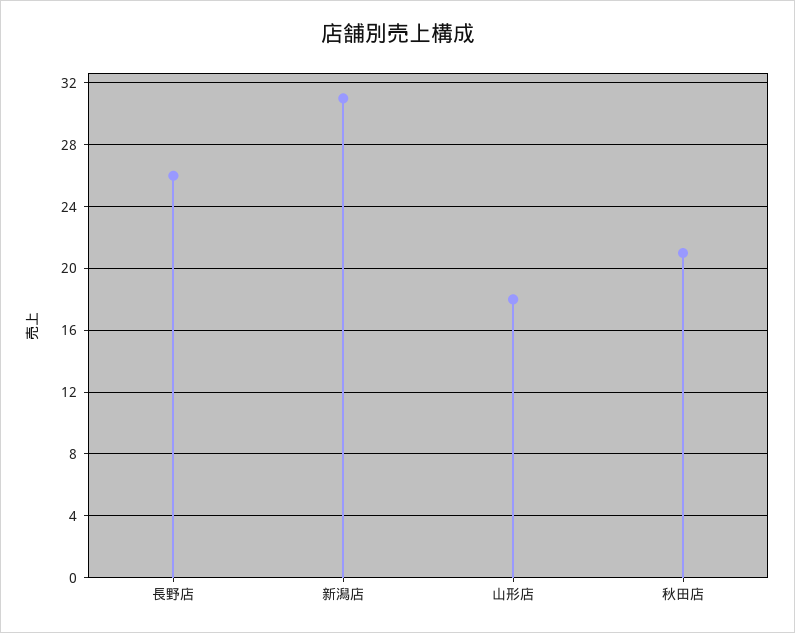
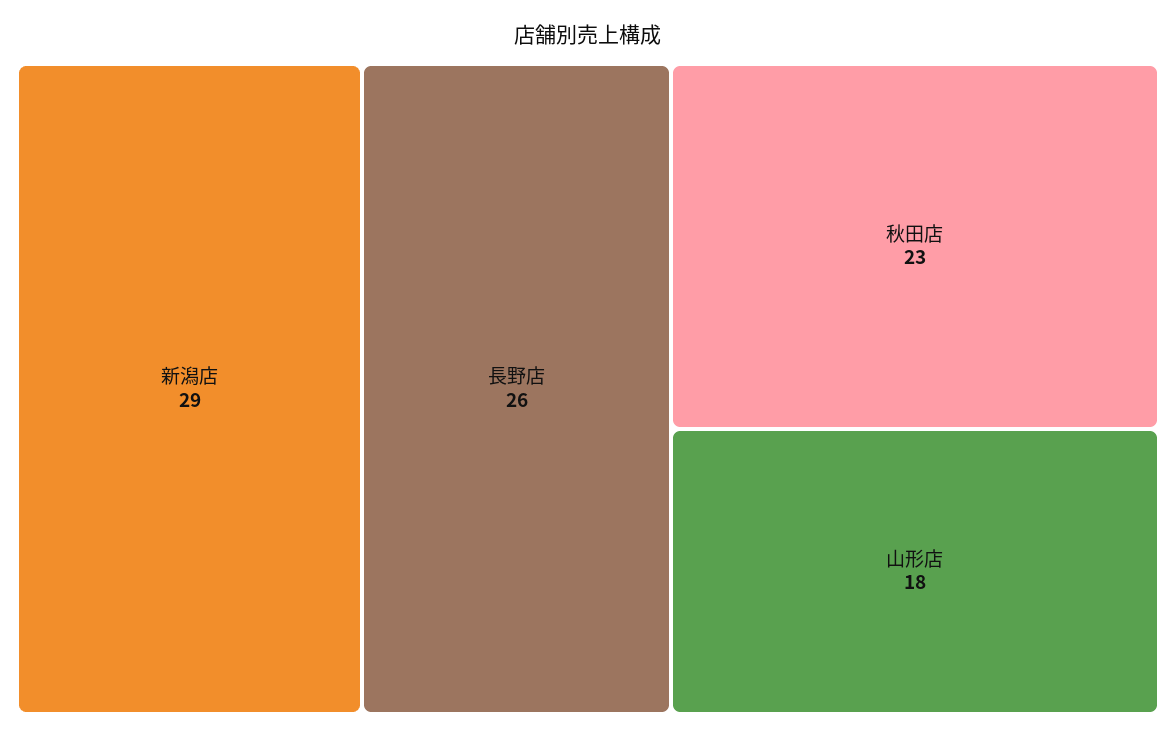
新潟店: 31 -> 29
秋田店: 21 -> 23

